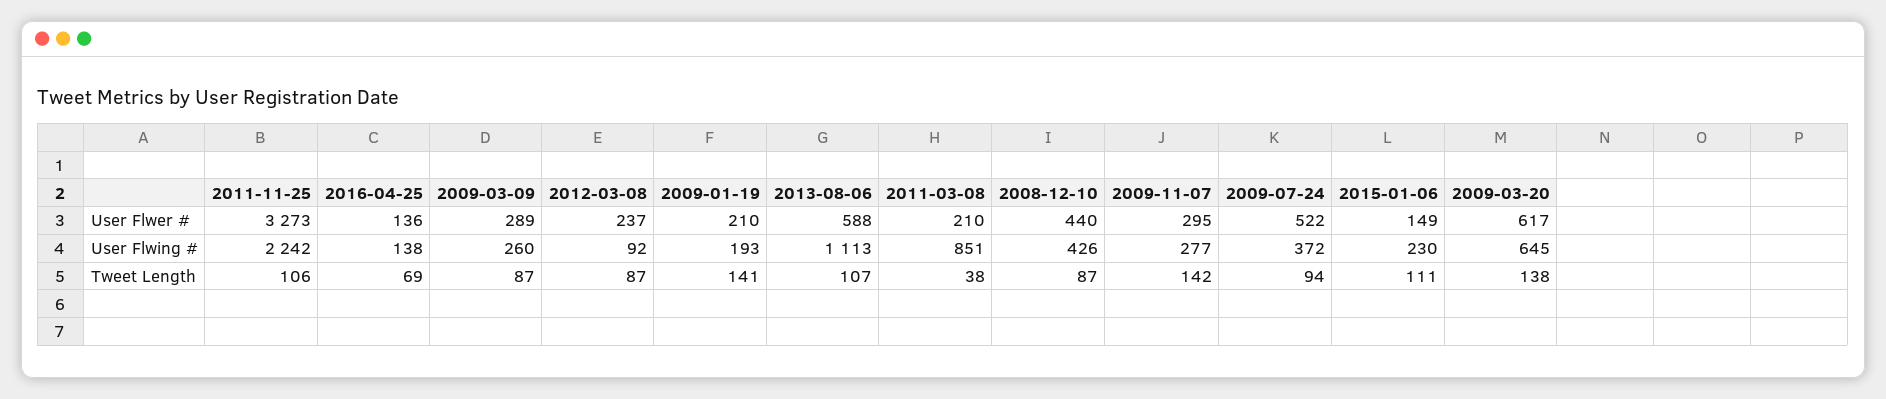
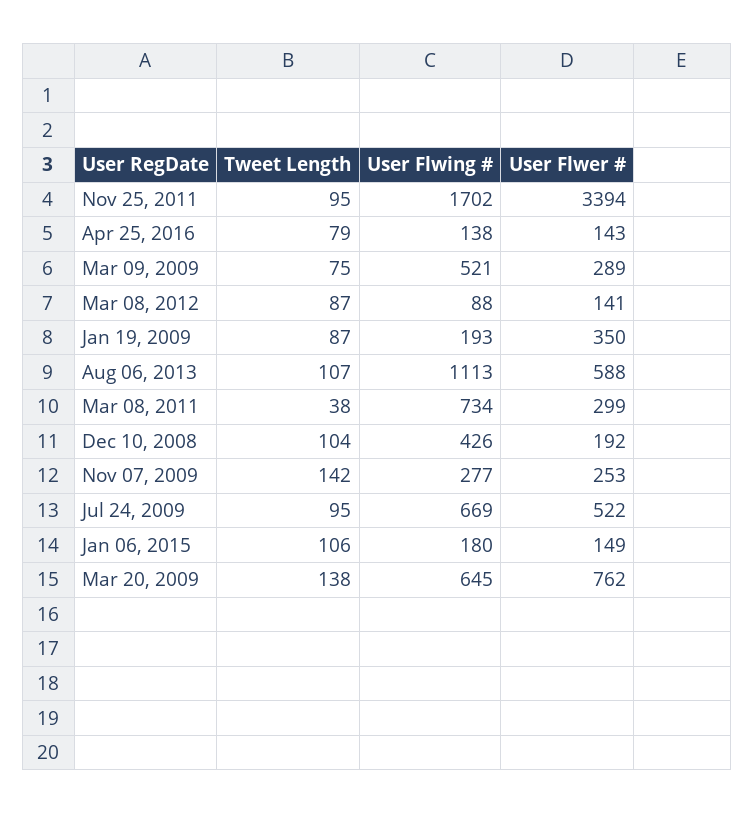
2011-11-25, User Flwer #: 3273 -> 3394
2016-04-25, User Flwer #: 136 -> 143
2012-03-08, User Flwer #: 237 -> 141
2009-01-19, User Flwer #: 210 -> 350
2011-03-08, User Flwer #: 210 -> 299
2008-12-10, User Flwer #: 440 -> 192
2009-11-07, User Flwer #: 295 -> 253
2009-03-20, User Flwer #: 617 -> 762
2011-11-25, User Flwing #: 2242 -> 1702
2009-03-09, User Flwing #: 260 -> 521
2012-03-08, User Flwing #: 92 -> 88
2011-03-08, User Flwing #: 851 -> 734
2009-07-24, User Flwing #: 372 -> 669
2015-01-06, User Flwing #: 230 -> 180
2011-11-25, Tweet Length: 106 -> 95
2016-04-25, Tweet Length: 69 -> 79
2009-03-09, Tweet Length: 87 -> 75
2009-01-19, Tweet Length: 141 -> 87
2008-12-10, Tweet Length: 87 -> 104
2009-07-24, Tweet Length: 94 -> 95
2015-01-06, Tweet Length: 111 -> 106

